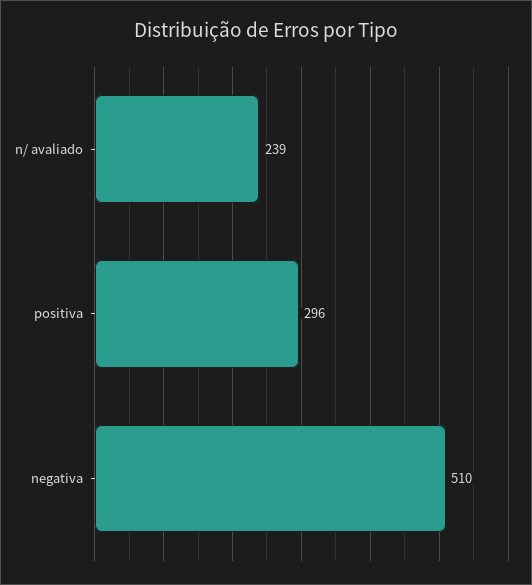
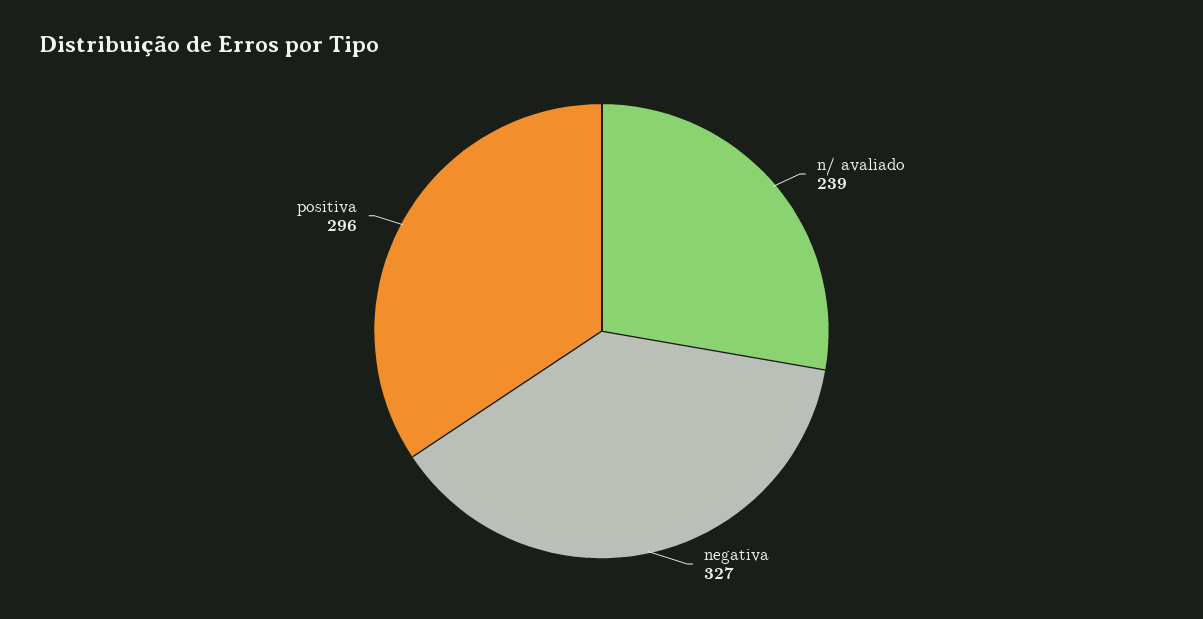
negativa: 510 -> 327

